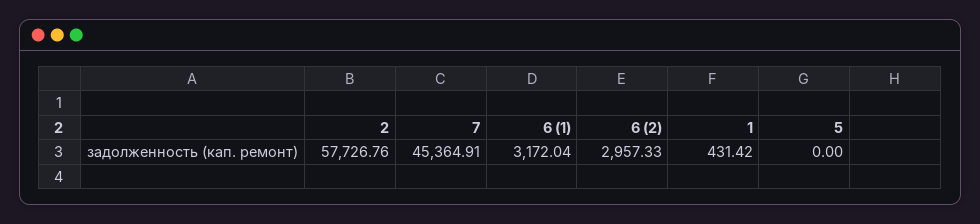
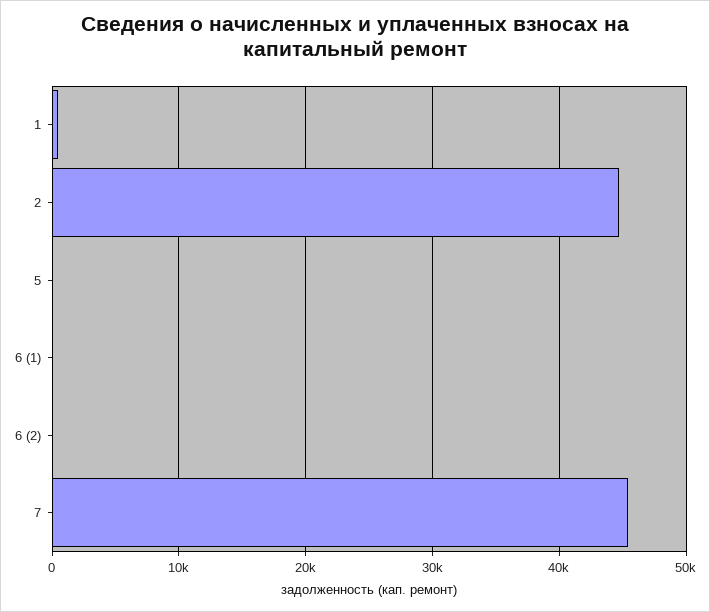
2: 57726.76 -> 45000
6 (1): 3172.04 -> 0
6 (2): 2957.33 -> 0

